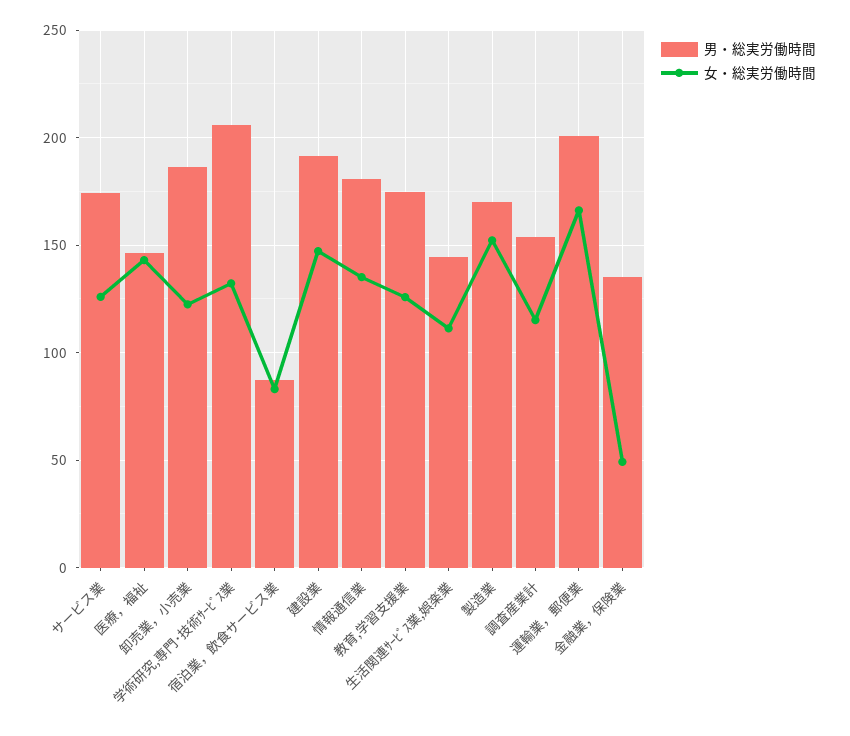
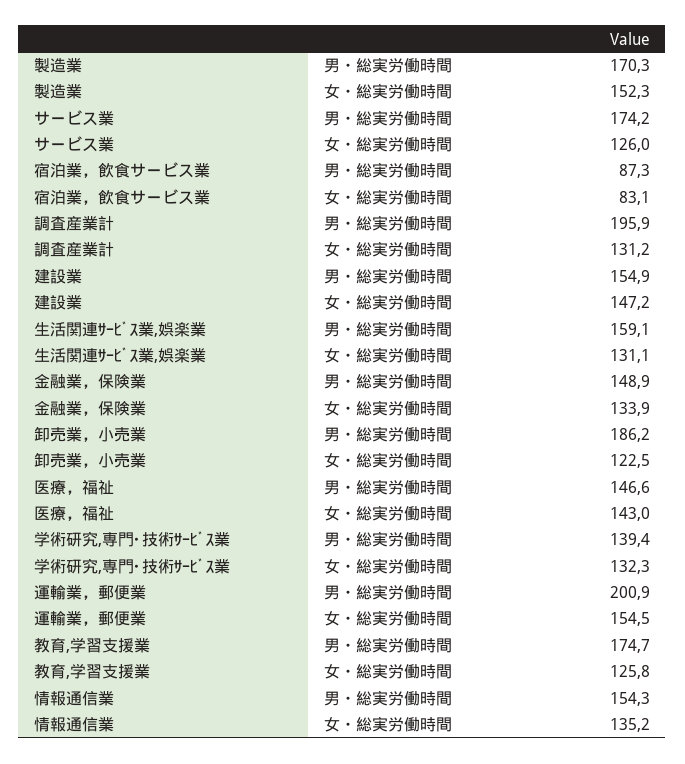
男・総実労働時間, 学術研究,専門･技術ｻｰﾋﾞｽ業: 205 -> 139.4
男・総実労働時間, 建設業: 190 -> 154.9
男・総実労働時間, 情報通信業: 180 -> 154.3
男・総実労働時間, 生活関連ｻｰﾋﾞｽ業,娯楽業: 145 -> 159.1
女・総実労働時間, 生活関連ｻｰﾋﾞｽ業,娯楽業: 110 -> 131.1
男・総実労働時間, 調査産業計: 155 -> 195.9
女・総実労働時間, 調査産業計: 115 -> 131.2
女・総実労働時間, 運輸業，郵便業: 165 -> 154.5
男・総実労働時間, 金融業，保険業: 135 -> 148.9
女・総実労働時間, 金融業，保険業: 50 -> 133.9

